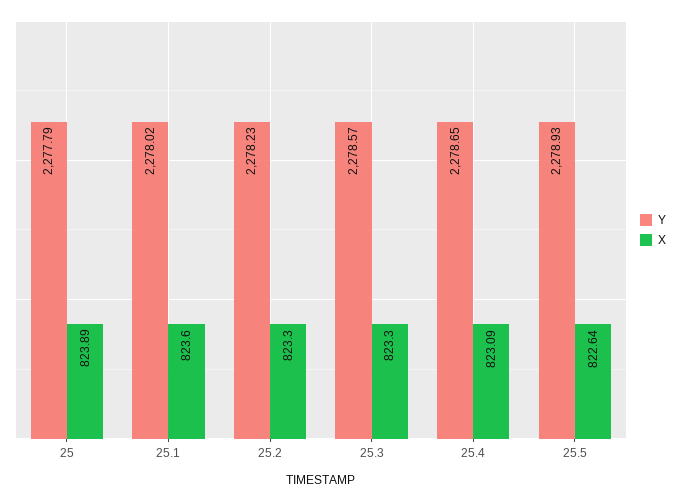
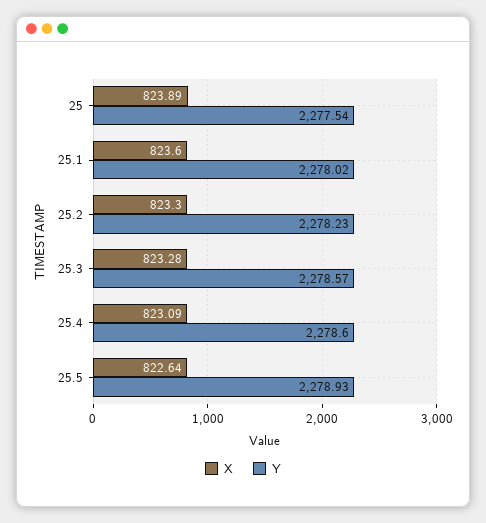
Y, 25: 2277.79 -> 2277.54
X, 25.3: 823.3 -> 823.28
Y, 25.4: 2278.65 -> 2278.6

